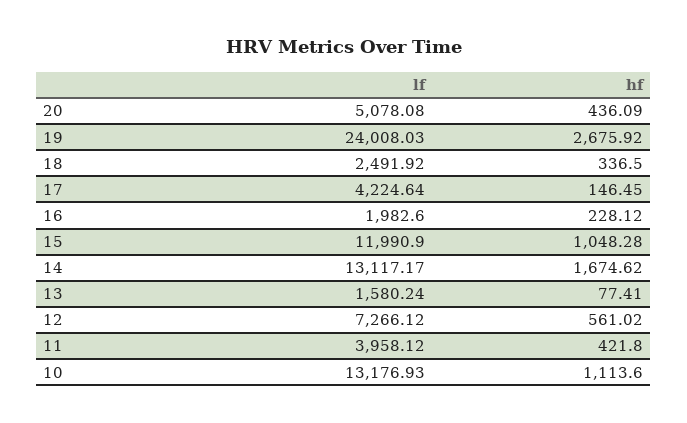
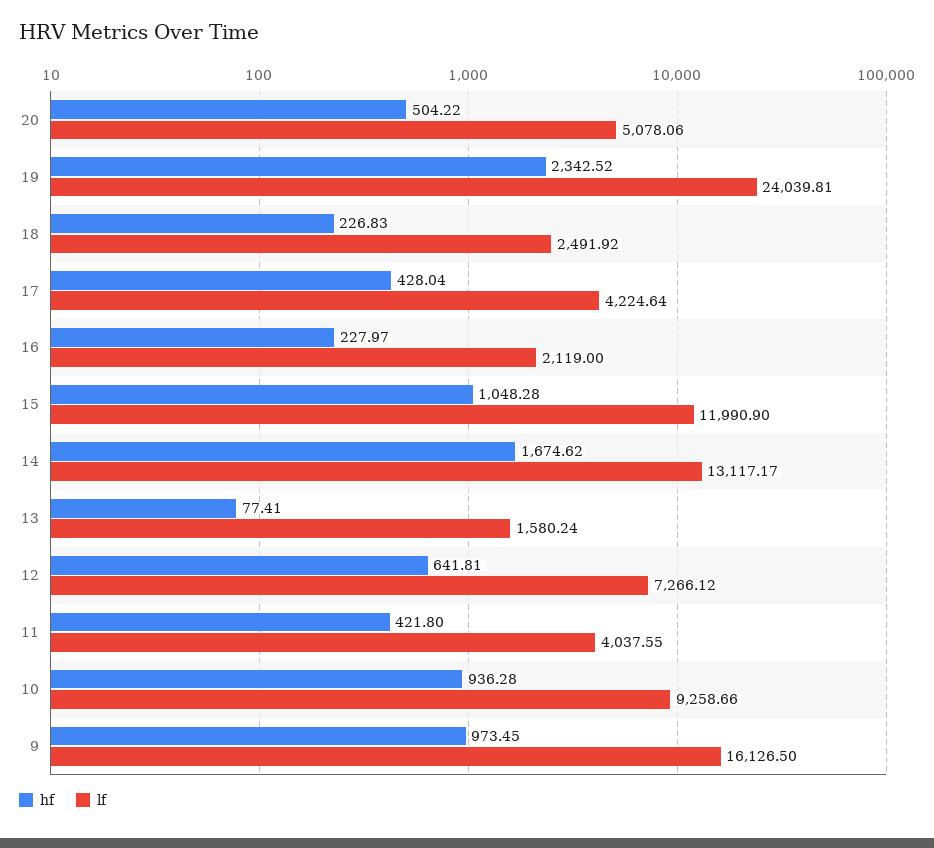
lf, 20: 5078.08 -> 5078.06
hf, 20: 436.09 -> 504.22
lf, 19: 24008.03 -> 24039.81
hf, 19: 2675.92 -> 2342.52
hf, 18: 336.5 -> 226.83
hf, 17: 146.45 -> 428.04
lf, 16: 1982.6 -> 2119
hf, 16: 228.12 -> 227.97
hf, 12: 561.02 -> 641.81
lf, 11: 3958.12 -> 4037.55
lf, 10: 13176.93 -> 9258.66
hf, 10: 1113.6 -> 936.28
hf, 9: none -> 973.45
lf, 9: none -> 16126.5

